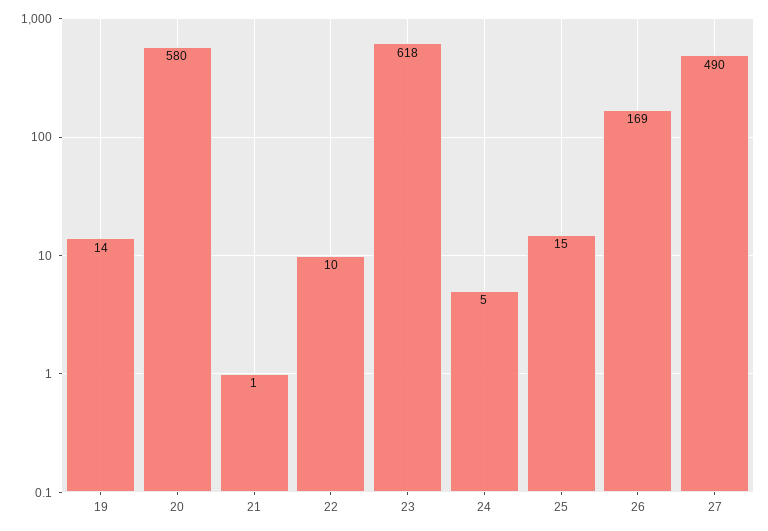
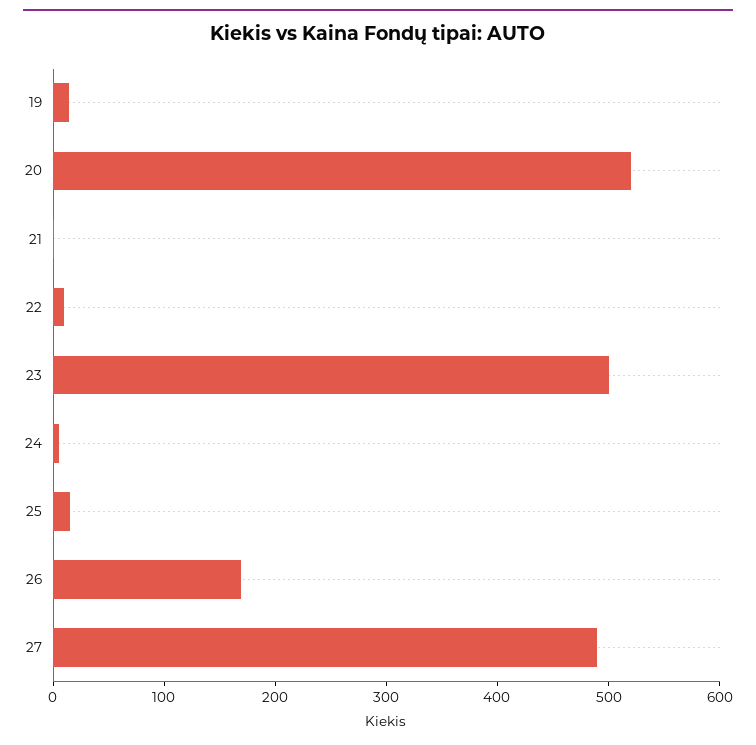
20: 580 -> 520
23: 618 -> 500

